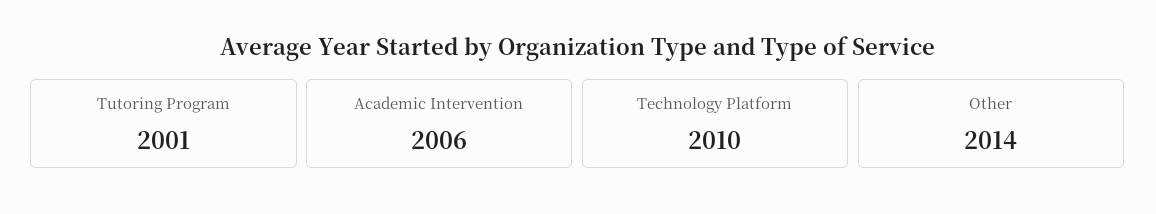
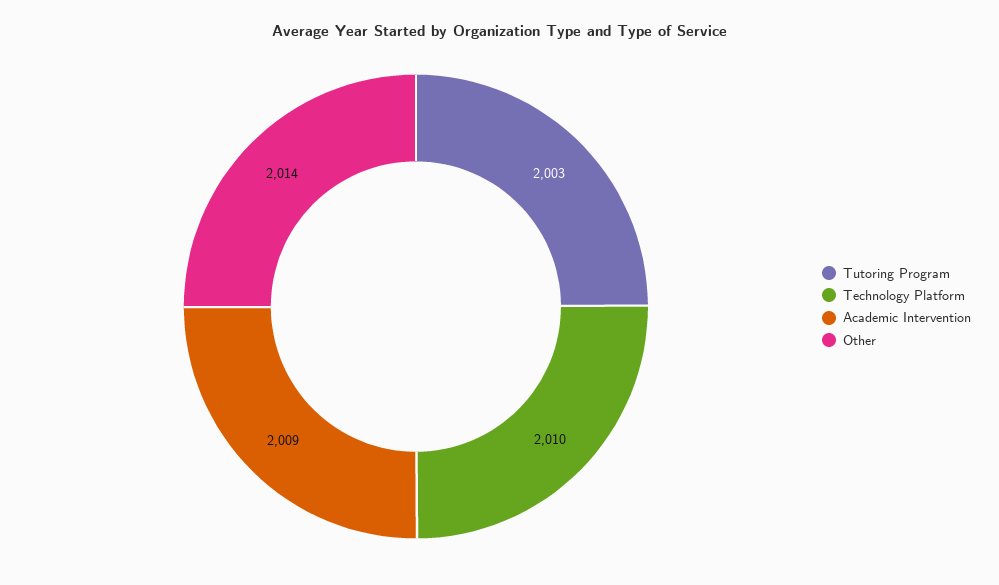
Tutoring Program: 2001 -> 2003
Academic Intervention: 2006 -> 2009

